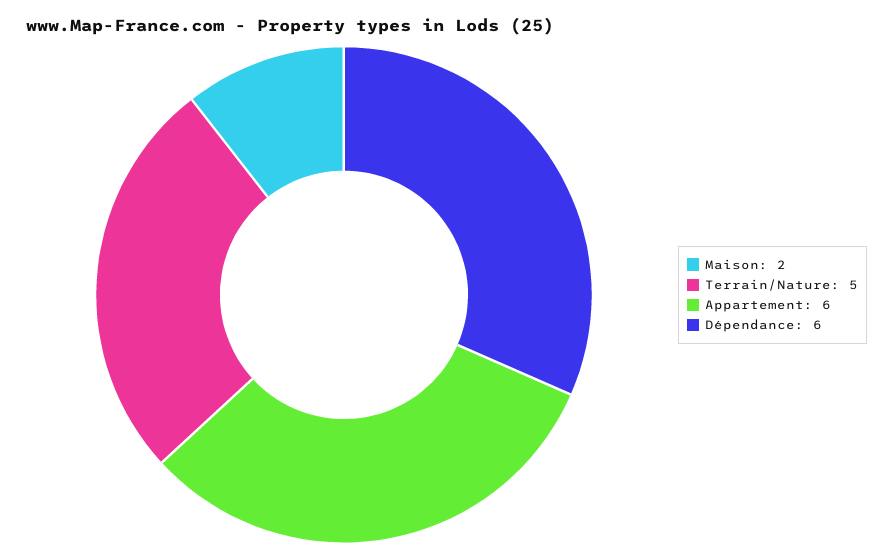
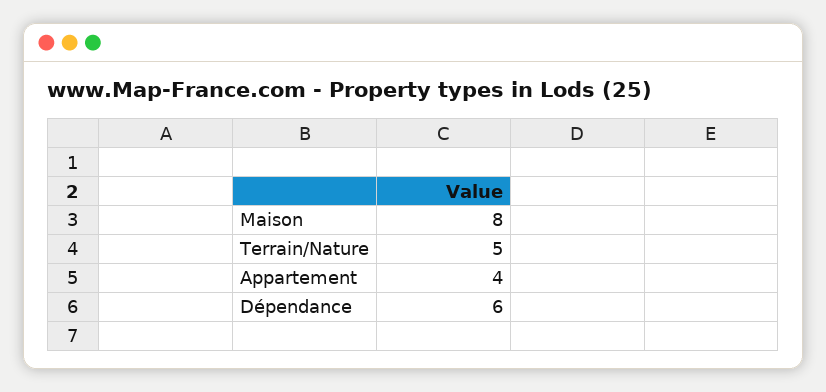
Maison: 2 -> 8
Appartement: 6 -> 4

